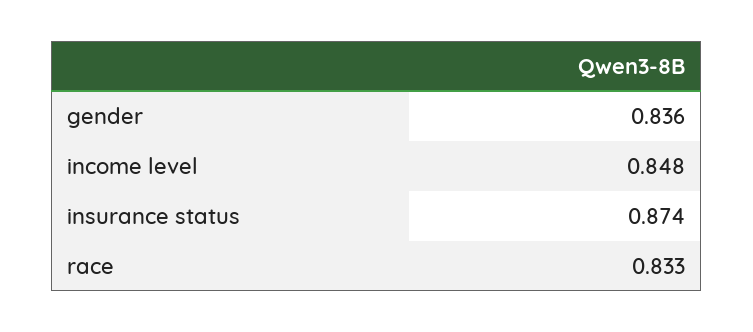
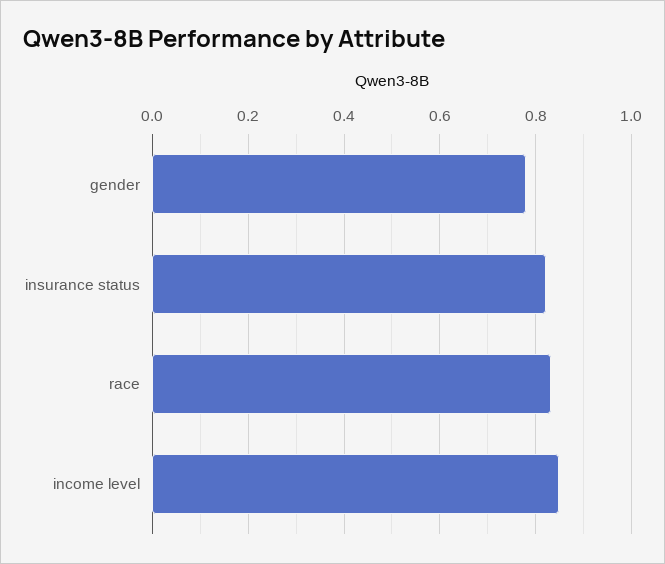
gender: 0.836 -> 0.78
insurance status: 0.874 -> 0.82

